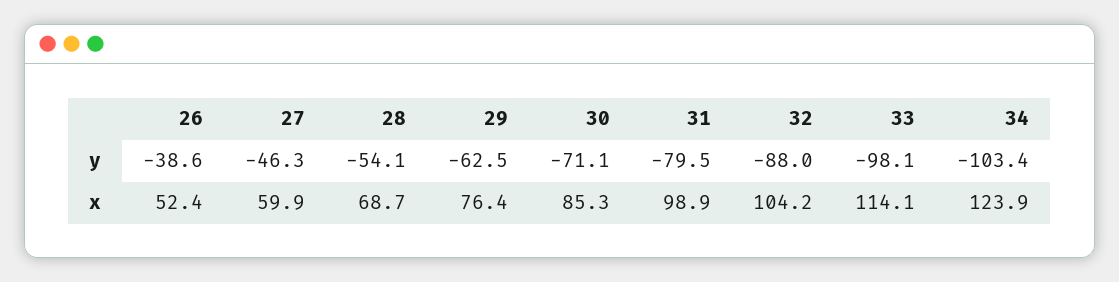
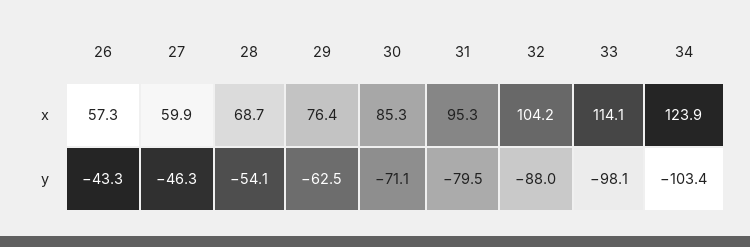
26, y: -38.6 -> -43.3
26, x: 52.4 -> 57.3
31, x: 98.9 -> 95.3

